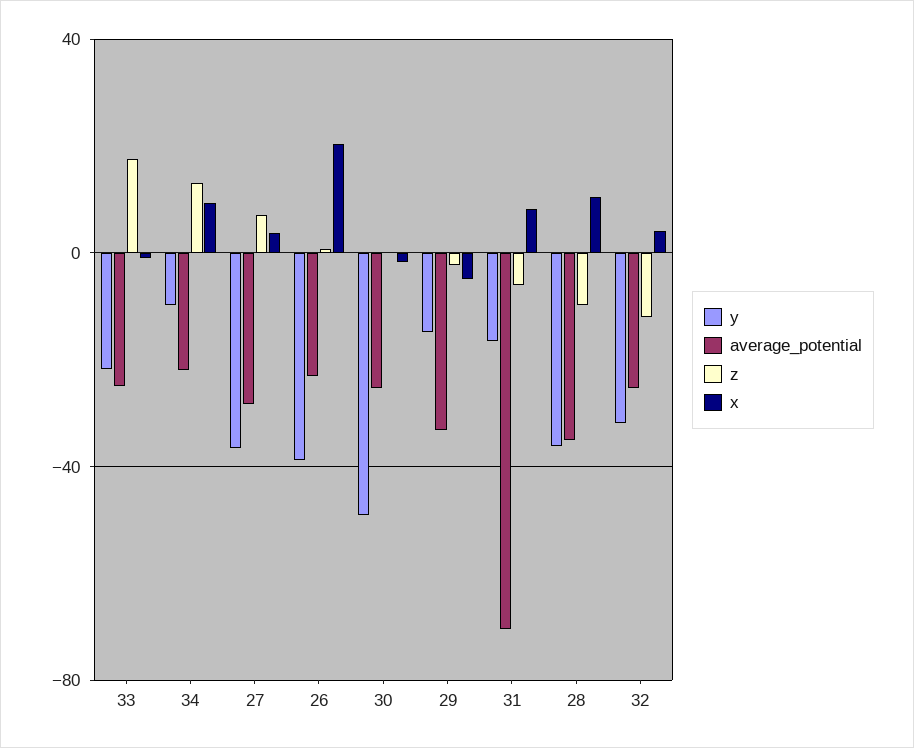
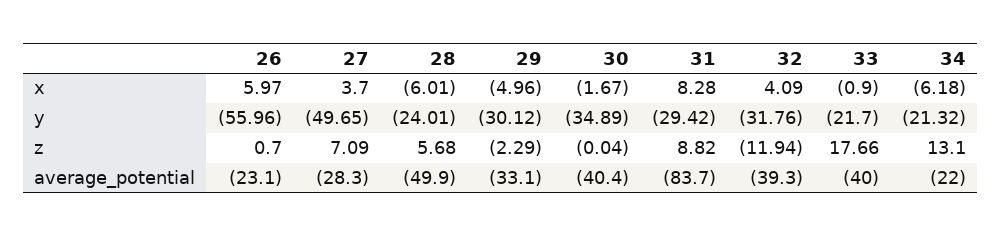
average_potential, 33: -25 -> -40
y, 34: -10 -> -21.32
x, 34: 10 -> -6.18
y, 27: -35 -> -49.65
y, 26: -40 -> -55.96
x, 26: 20 -> 5.97
y, 30: -50 -> -34.89
average_potential, 30: -25 -> -40.4
y, 29: -15 -> -30.12
y, 31: -15 -> -29.42
average_potential, 31: -70 -> -83.7
z, 31: -5 -> 8.82
y, 28: -35 -> -24.01
average_potential, 28: -35 -> -49.9
z, 28: -10 -> 5.68
x, 28: 10 -> -6.01
average_potential, 32: -25 -> -39.3

